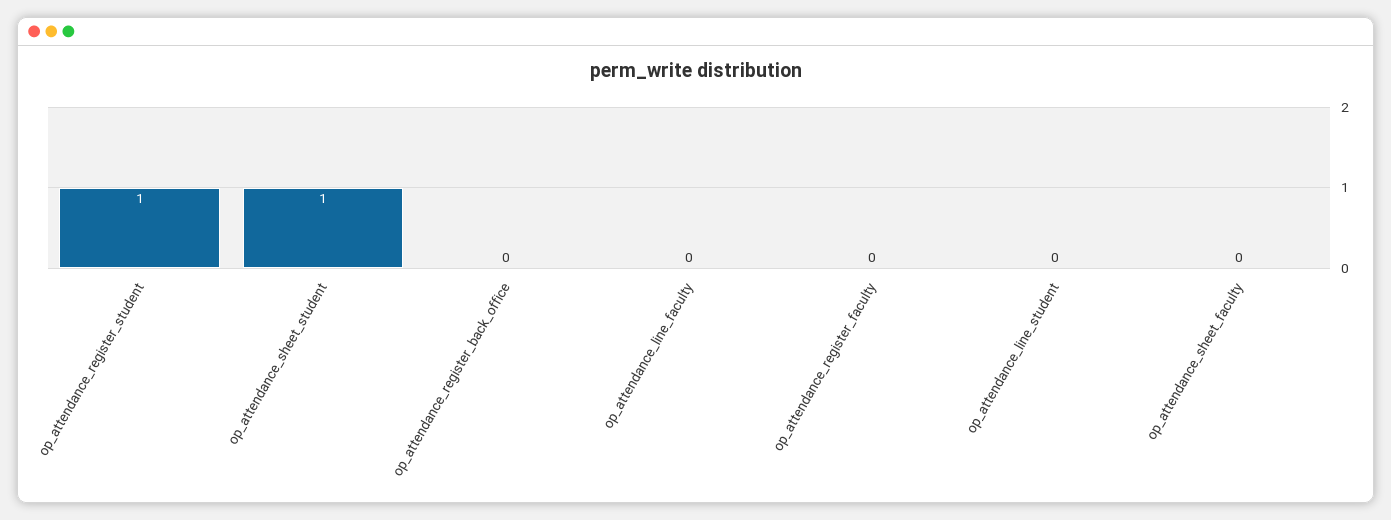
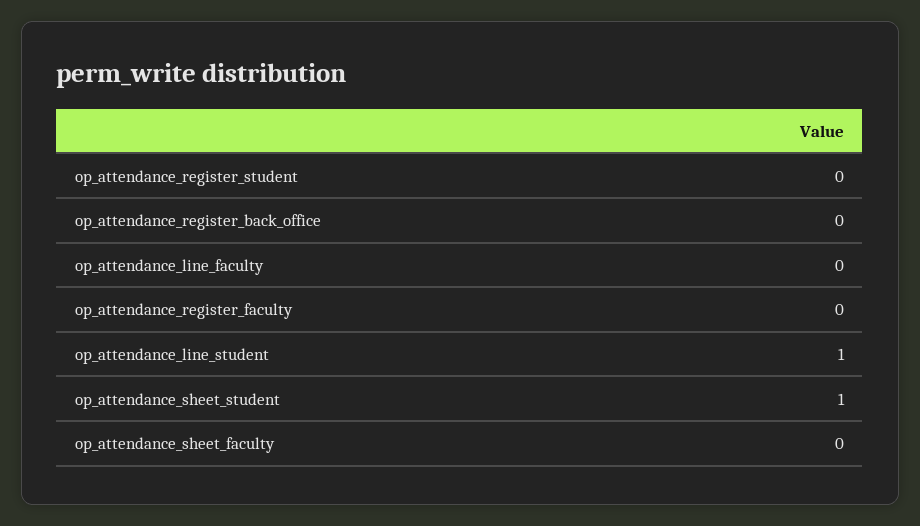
op_attendance_register_student: 1 -> 0
op_attendance_line_student: 0 -> 1

